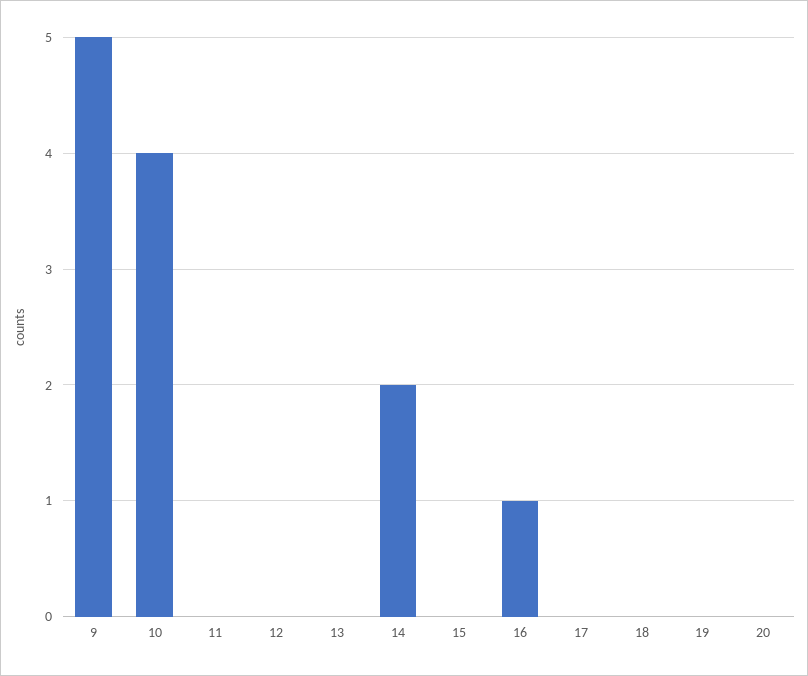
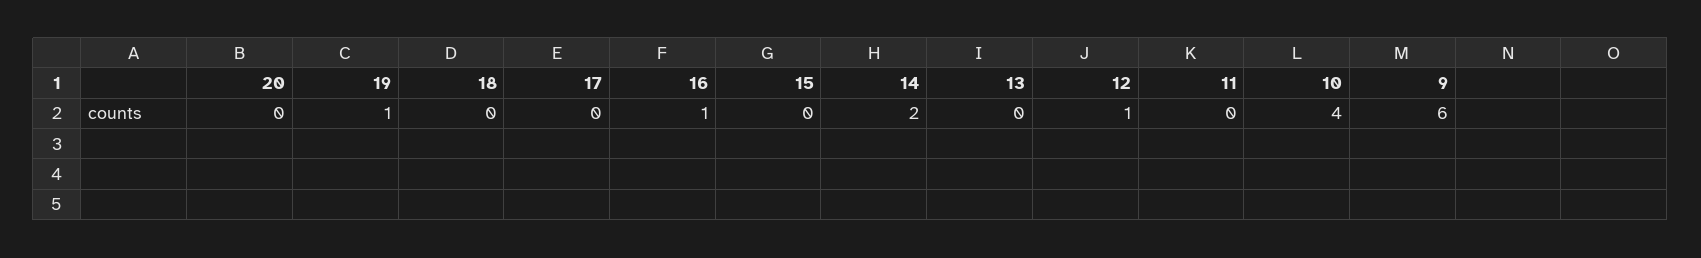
9: 5 -> 6
12: 0 -> 1
19: 0 -> 1

